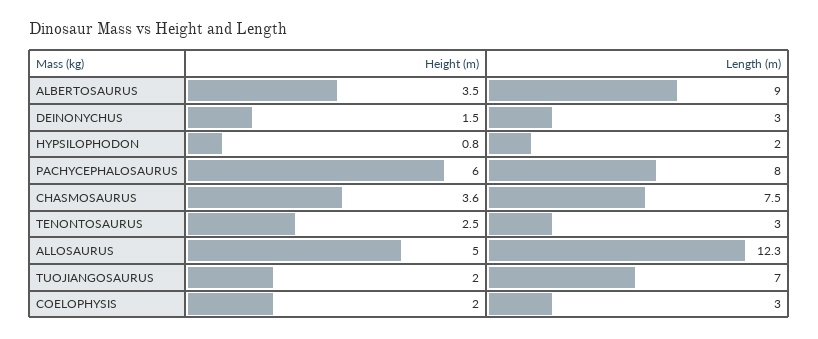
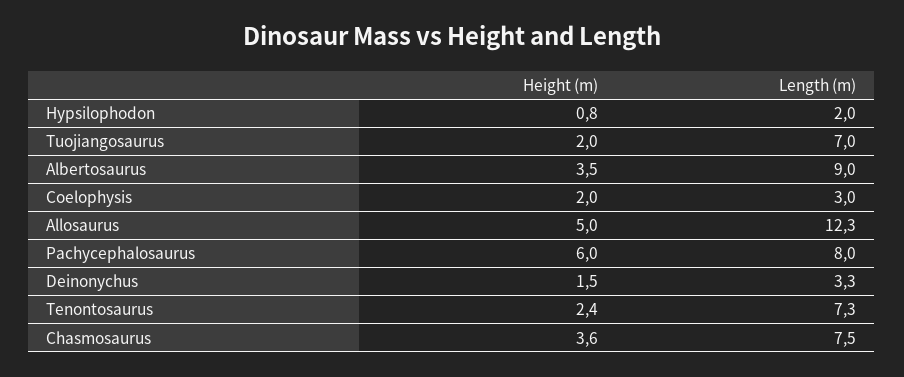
Length (m), DEINONYCHUS: 3 -> 3.3
Height (m), TENONTOSAURUS: 2.5 -> 2.4
Length (m), TENONTOSAURUS: 3 -> 7.3

